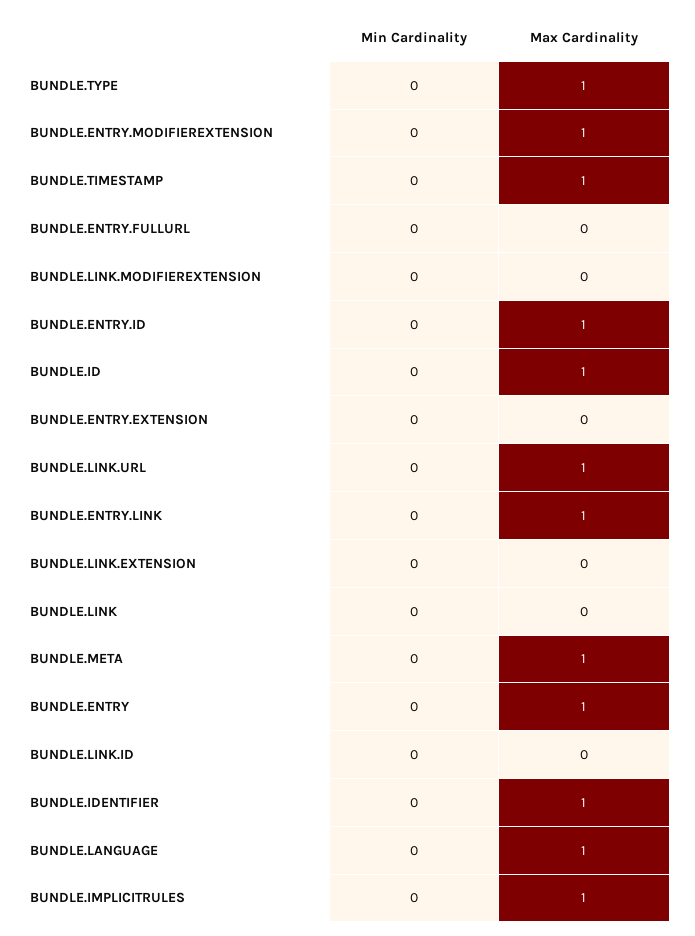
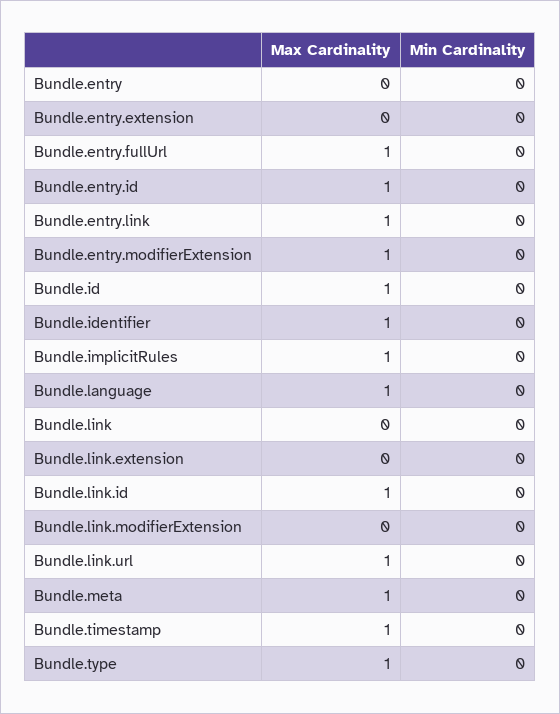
Max Cardinality, BUNDLE.ENTRY.FULLURL: 0 -> 1
Max Cardinality, BUNDLE.ENTRY: 1 -> 0
Max Cardinality, BUNDLE.LINK.ID: 0 -> 1

